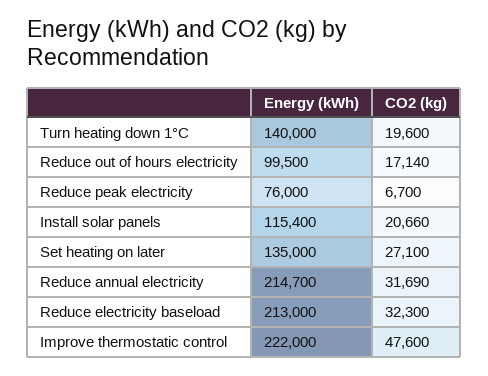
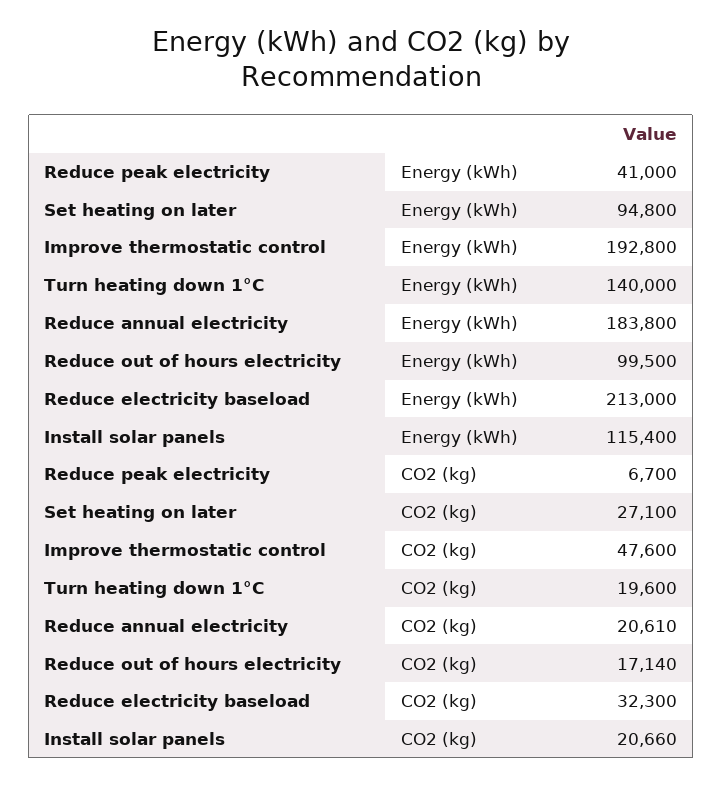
Energy (kWh), Reduce peak electricity: 76000 -> 41000
Energy (kWh), Set heating on later: 135000 -> 94800
Energy (kWh), Reduce annual electricity: 214700 -> 183800
CO2 (kg), Reduce annual electricity: 31690 -> 20610
Energy (kWh), Improve thermostatic control: 222000 -> 192800

